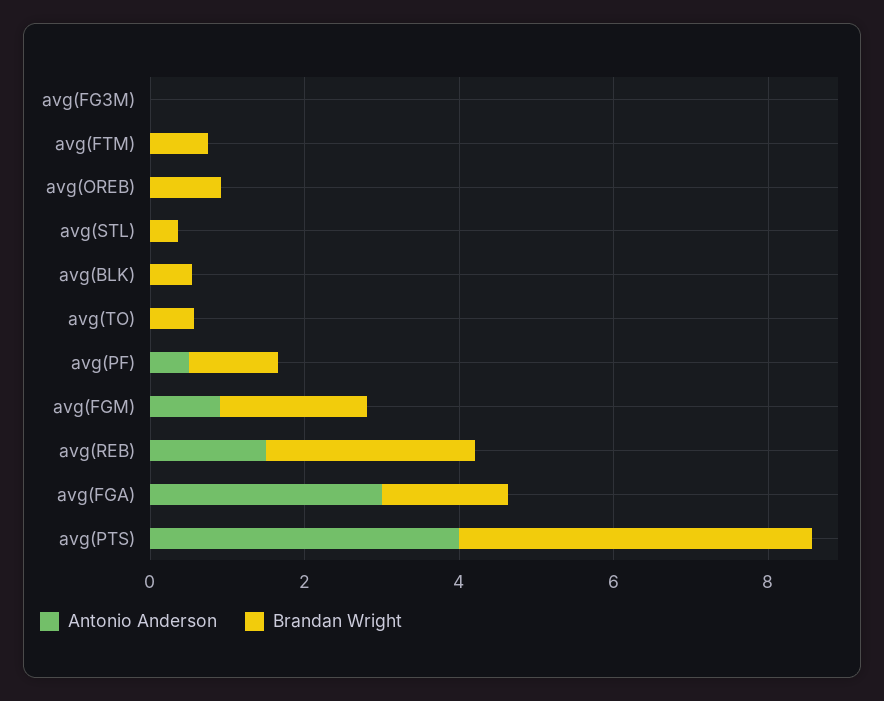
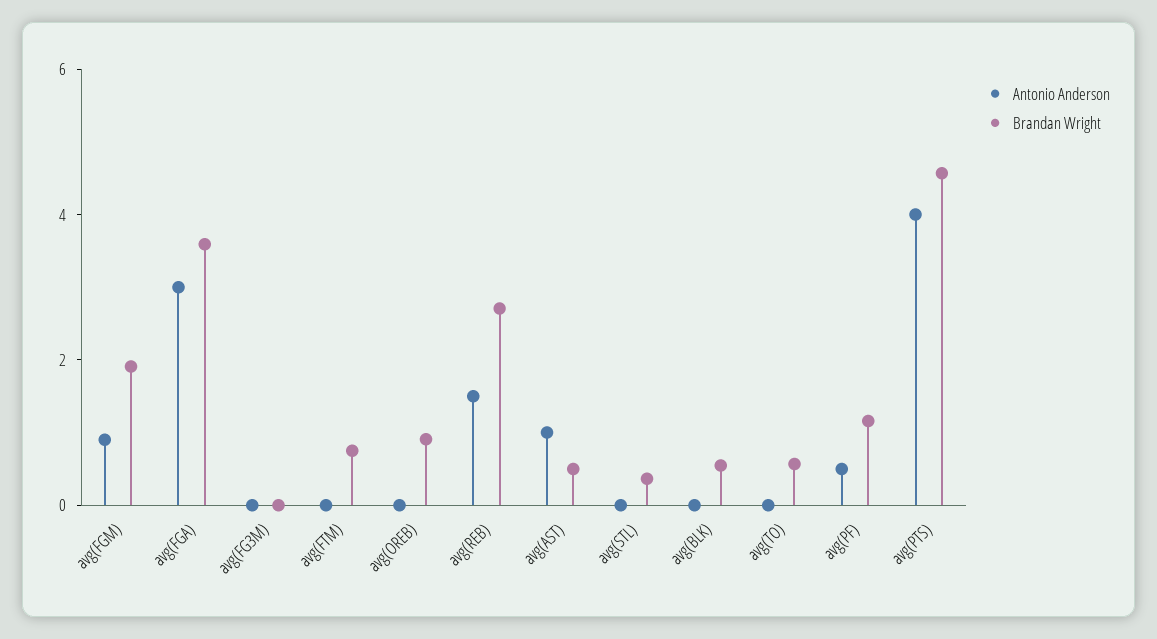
Brandan Wright, avg(FGA): 1.5 -> 3.5
Antonio Anderson, avg(AST): none -> 1
Brandan Wright, avg(AST): none -> 0.5

